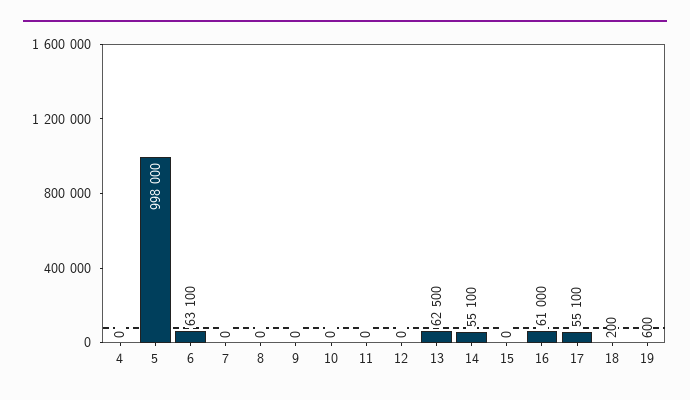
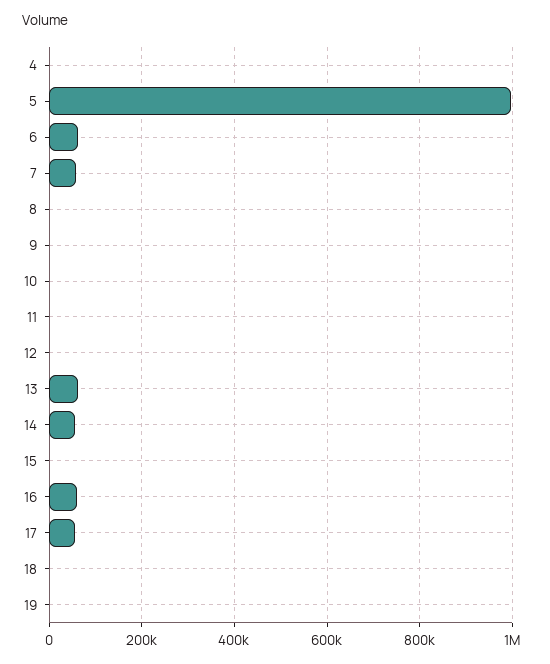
7: 0 -> 60000

